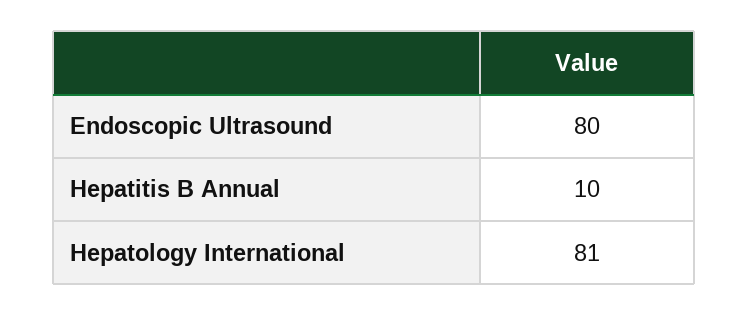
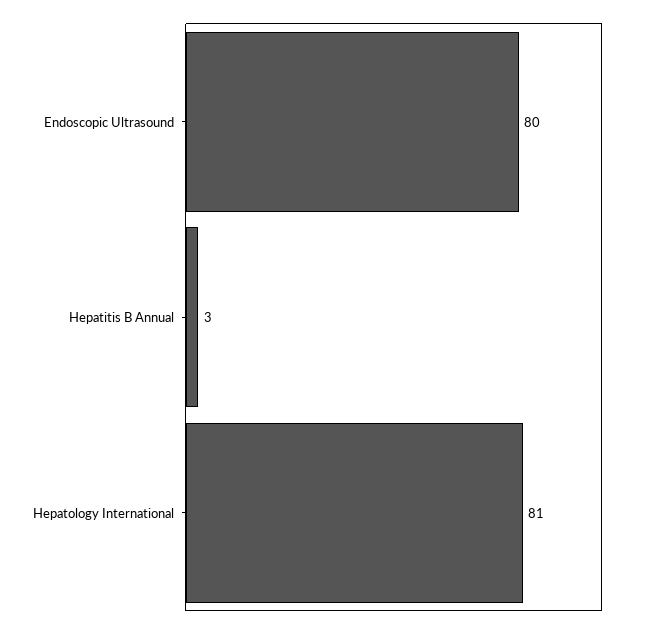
Hepatitis B Annual: 10 -> 3

